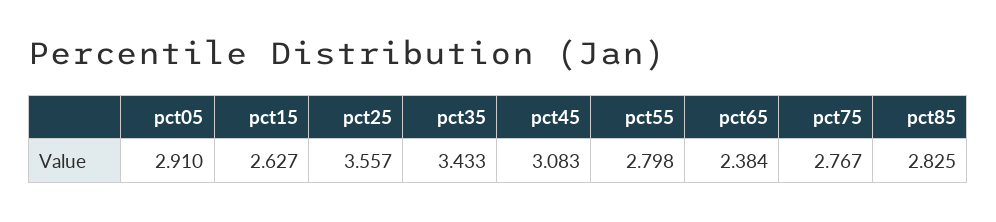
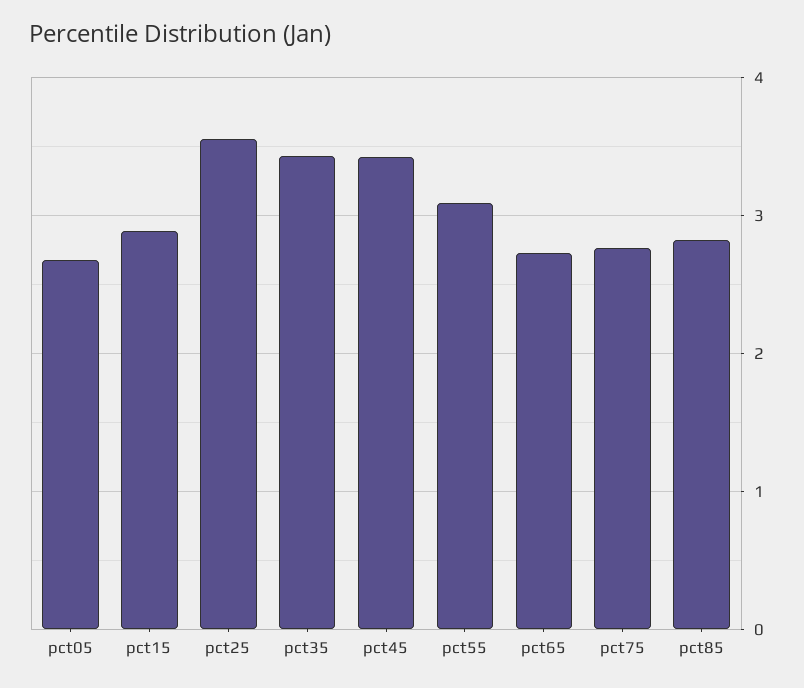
pct05: 2.91 -> 2.7
pct15: 2.627 -> 2.9
pct45: 3.083 -> 3.4
pct55: 2.798 -> 3.1
pct65: 2.384 -> 2.7

